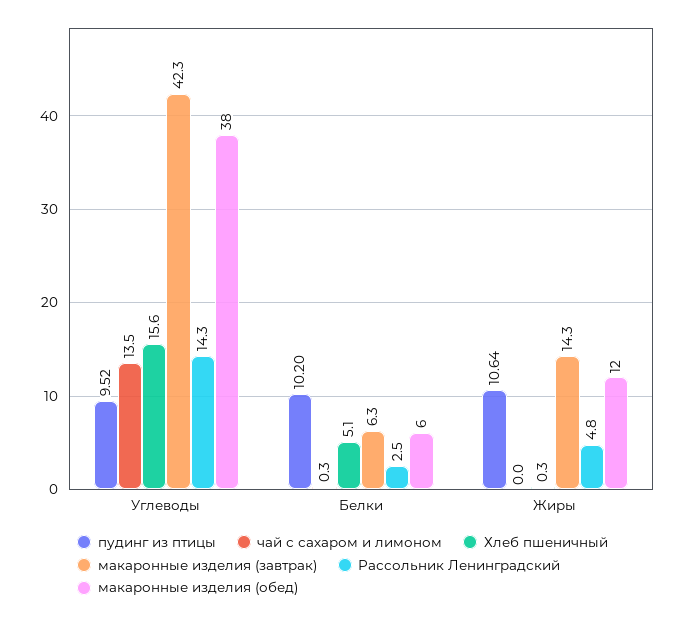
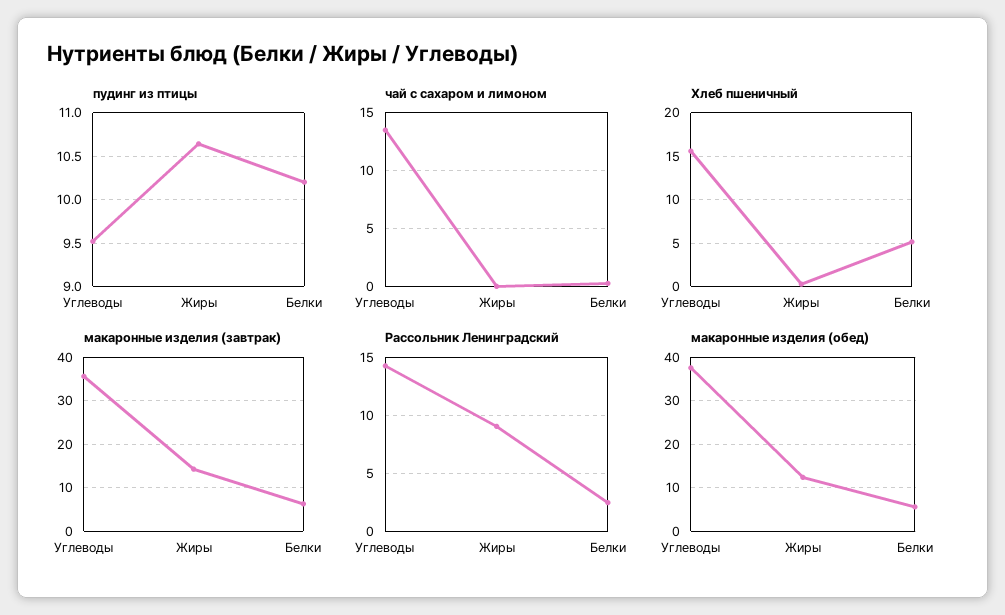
макаронные изделия (завтрак), Углеводы: 42.3 -> 36
Рассольник Ленинградский, Жиры: 4.8 -> 9

